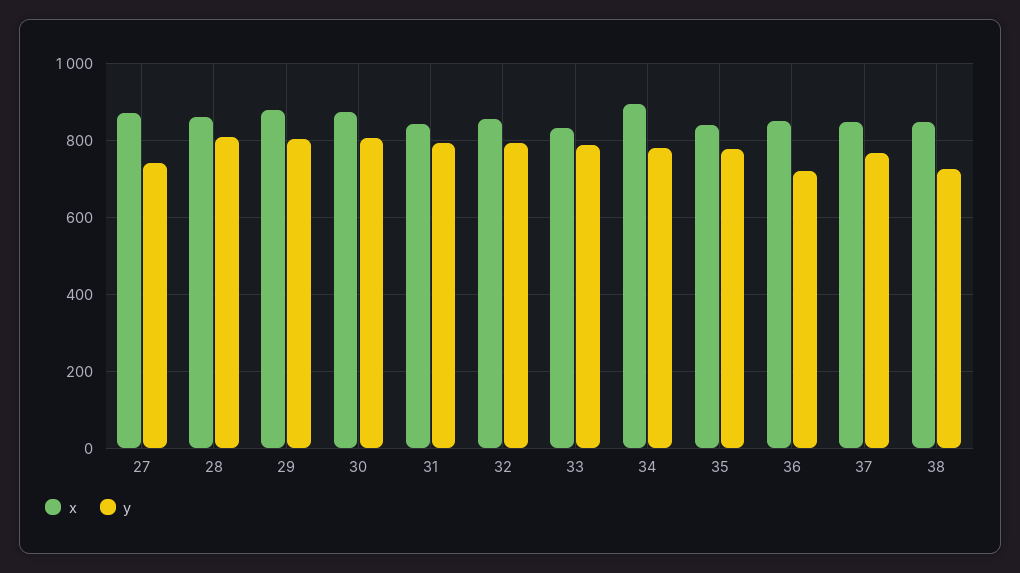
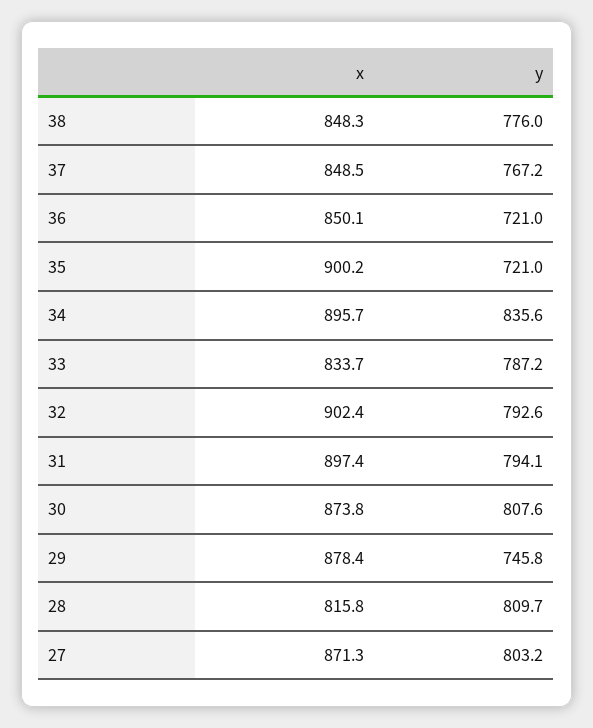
y, 27: 740 -> 803.2
x, 28: 860 -> 815.8
y, 29: 800 -> 745.8
x, 31: 840 -> 897.4
x, 32: 860 -> 902.4
y, 34: 780 -> 835.6
x, 35: 840 -> 900.2
y, 35: 780 -> 721
y, 38: 720 -> 776

